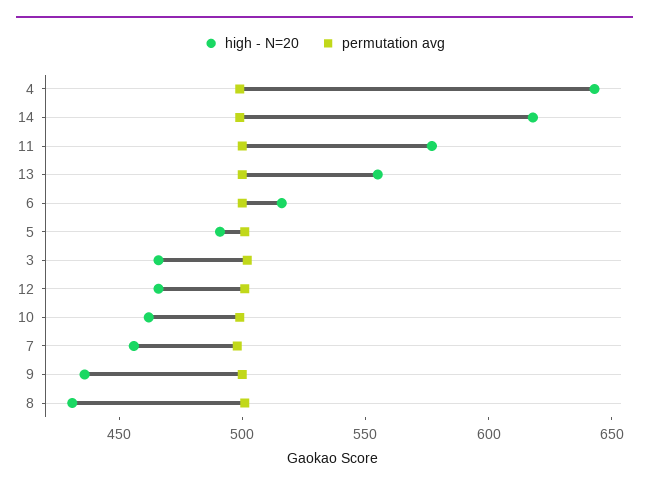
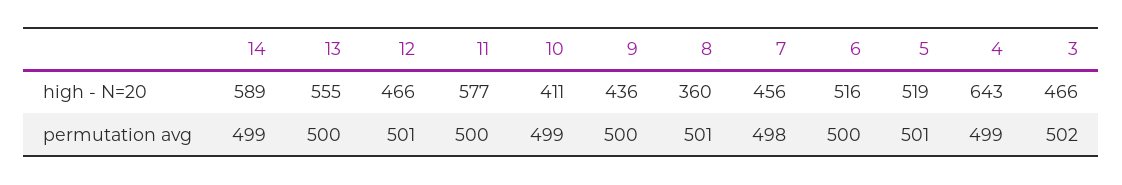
high - N=20, 14: 620 -> 589
high - N=20, 5: 490 -> 519
high - N=20, 10: 460 -> 411
high - N=20, 8: 430 -> 360

